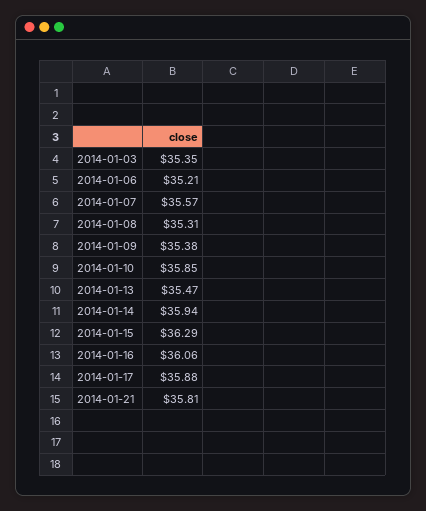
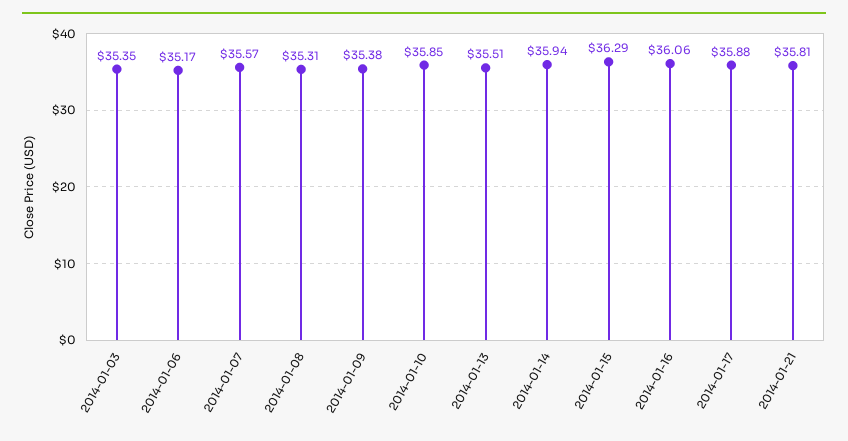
2014-01-06: 35.21 -> 35.17
2014-01-13: 35.47 -> 35.51

